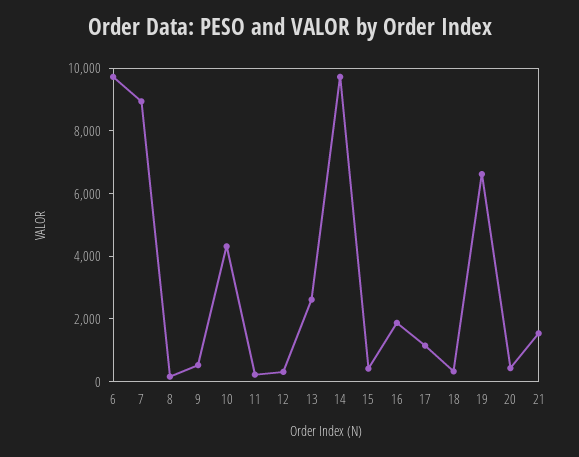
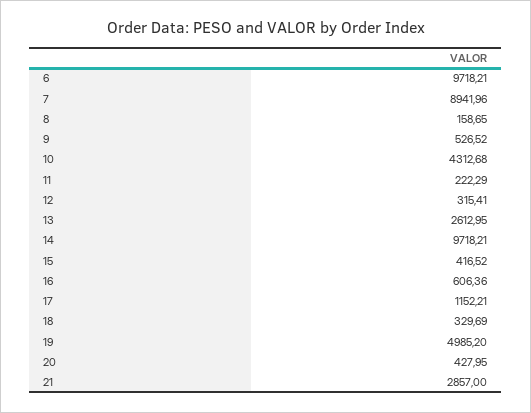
16: 2000 -> 606.36
19: 6500 -> 4985.2
21: 1500 -> 2857

